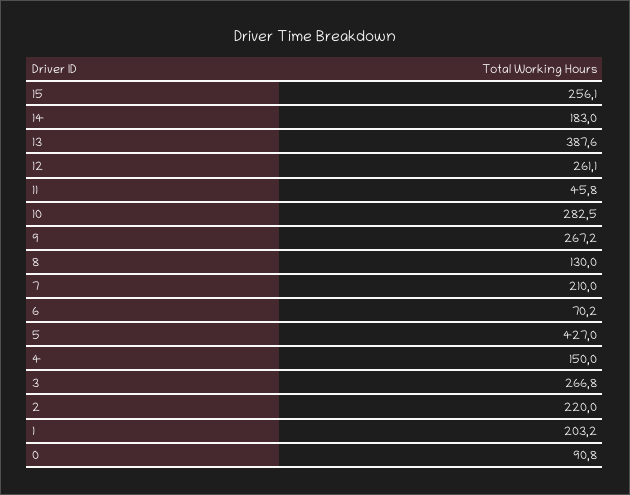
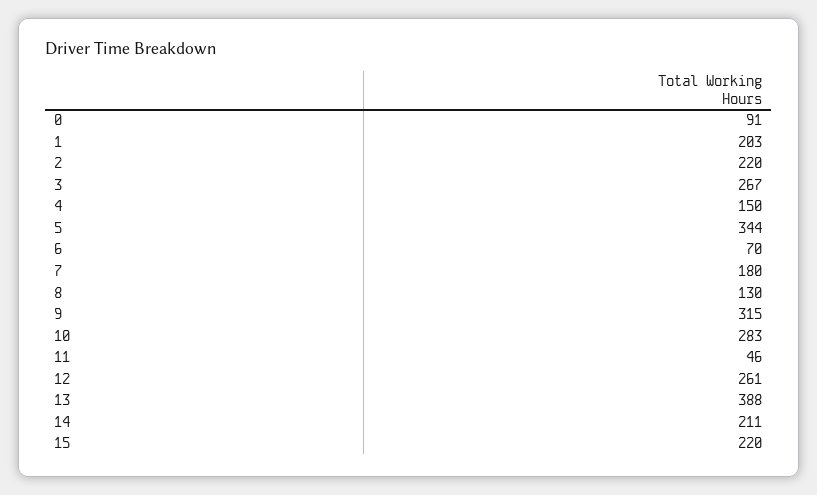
15: 256.1 -> 220
14: 183 -> 211
9: 267.2 -> 315
7: 210 -> 180
5: 427 -> 344

